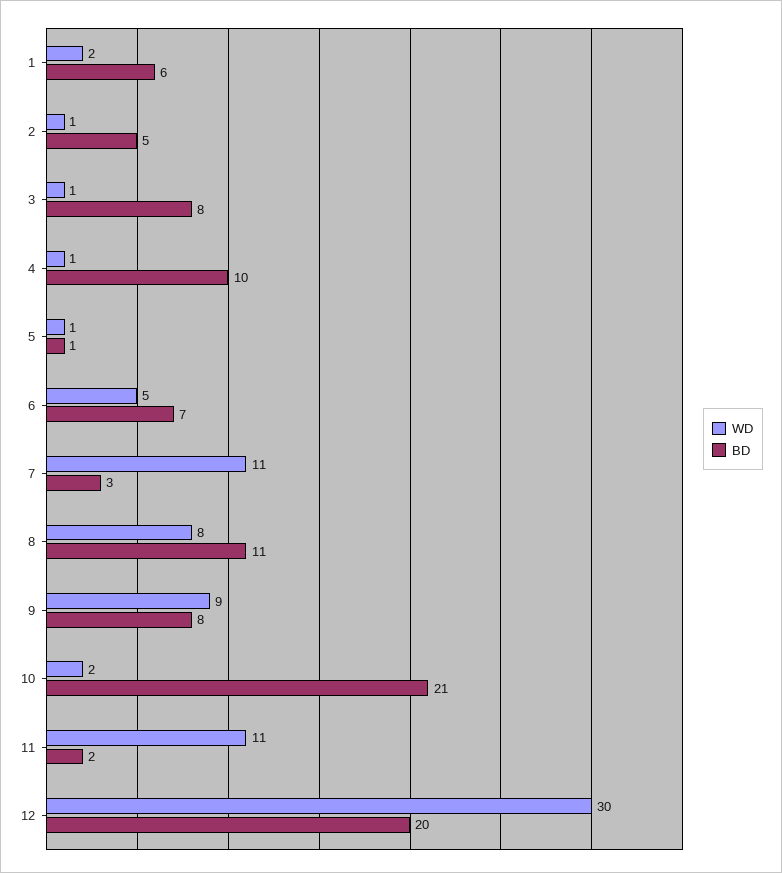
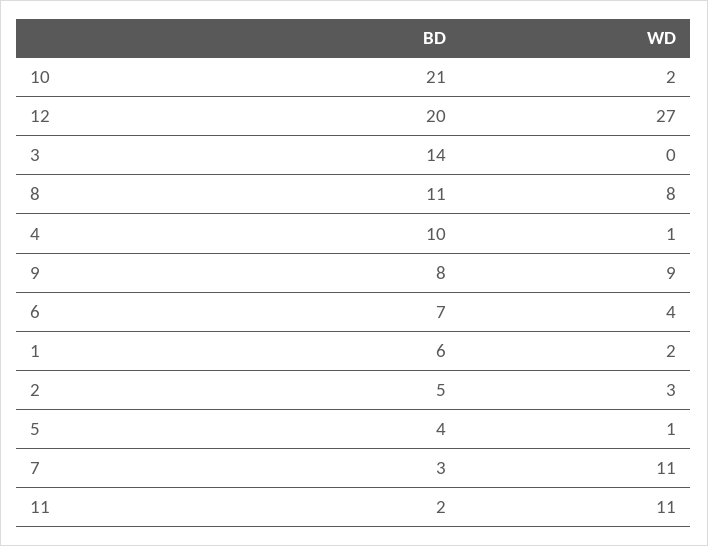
WD, 2: 1 -> 3
WD, 3: 1 -> 0
BD, 3: 8 -> 14
BD, 5: 1 -> 4
WD, 6: 5 -> 4
WD, 12: 30 -> 27

